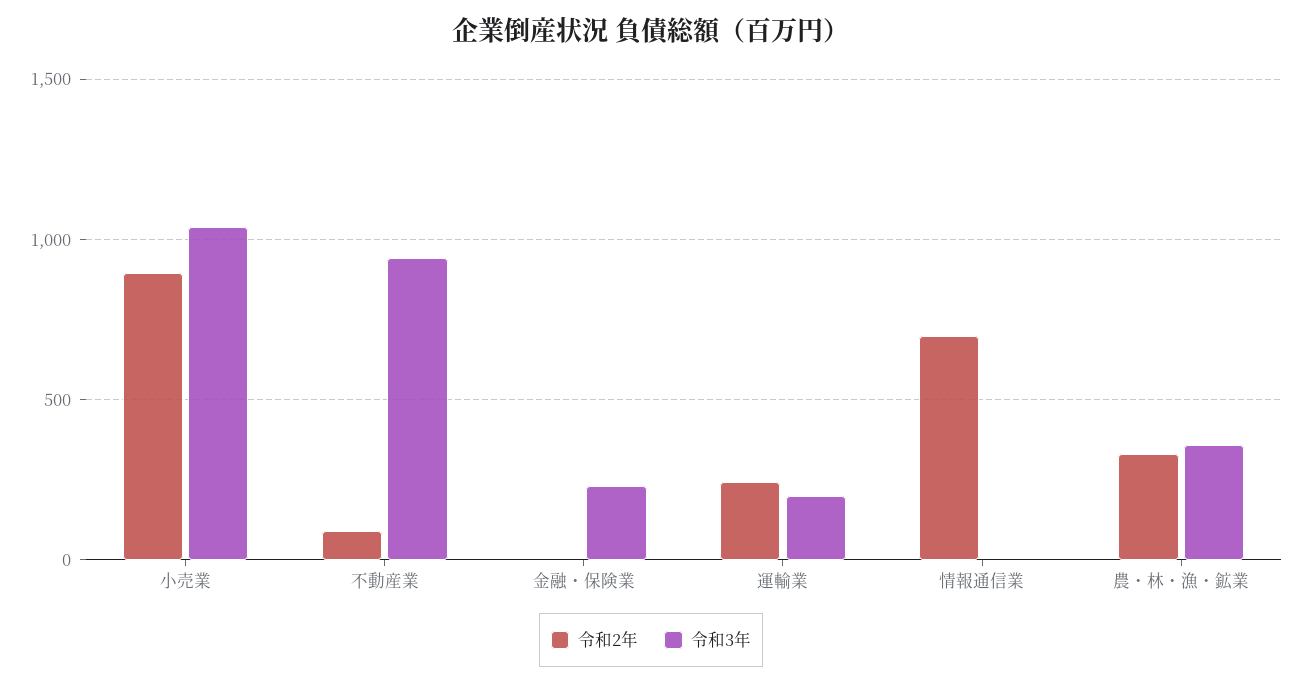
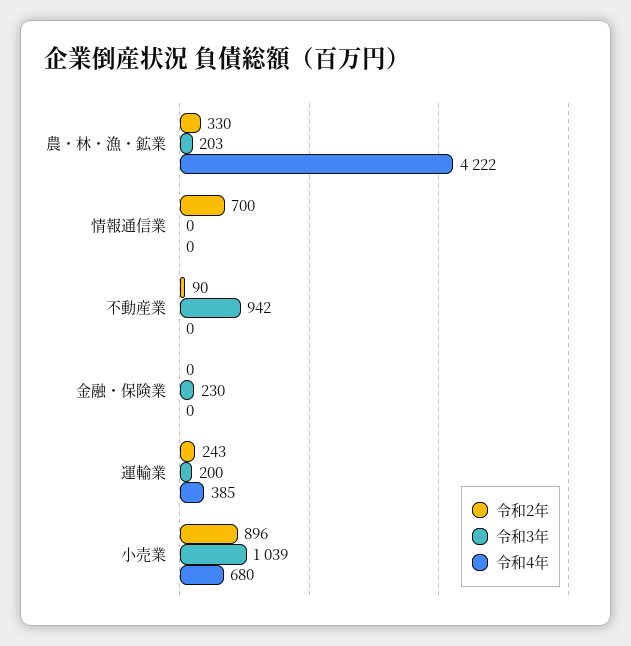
令和3年, 農・林・漁・鉱業: 350 -> 203
令和4年, 農・林・漁・鉱業: none -> 4222
令和4年, 情報通信業: none -> 0
令和4年, 不動産業: none -> 0
令和4年, 金融・保険業: none -> 0
令和4年, 運輸業: none -> 385
令和4年, 小売業: none -> 680

